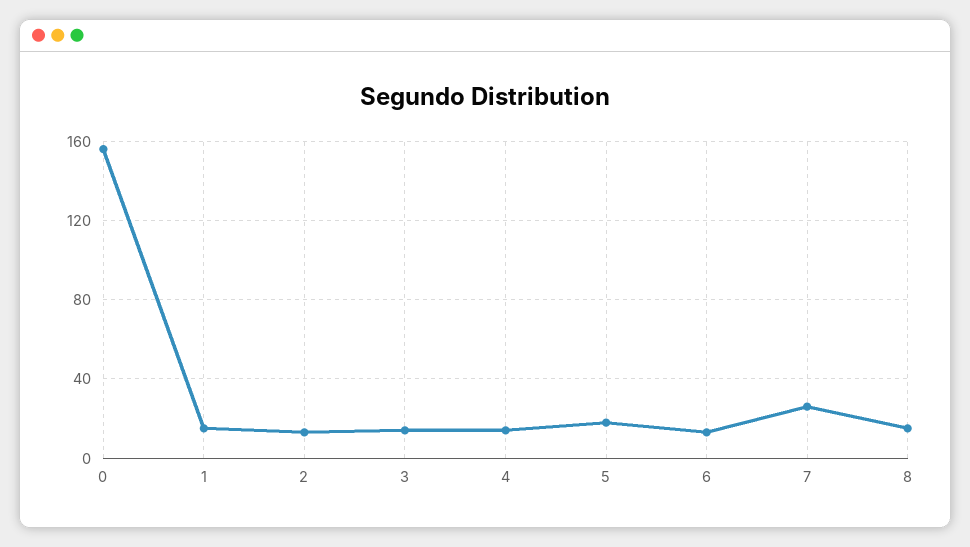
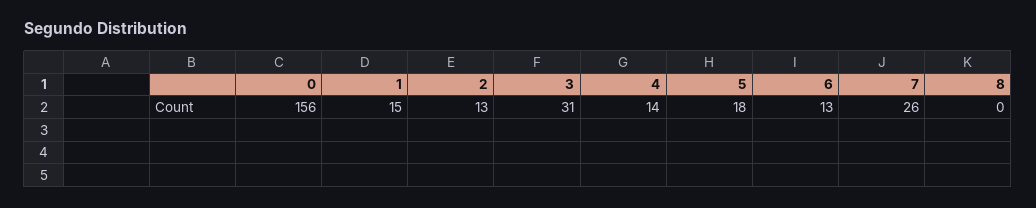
3: 15 -> 31
8: 15 -> 0

